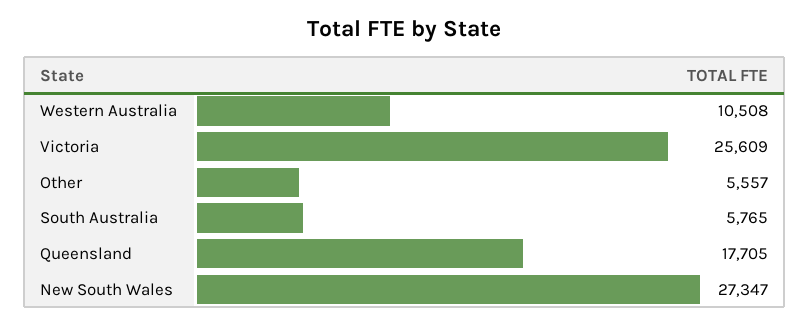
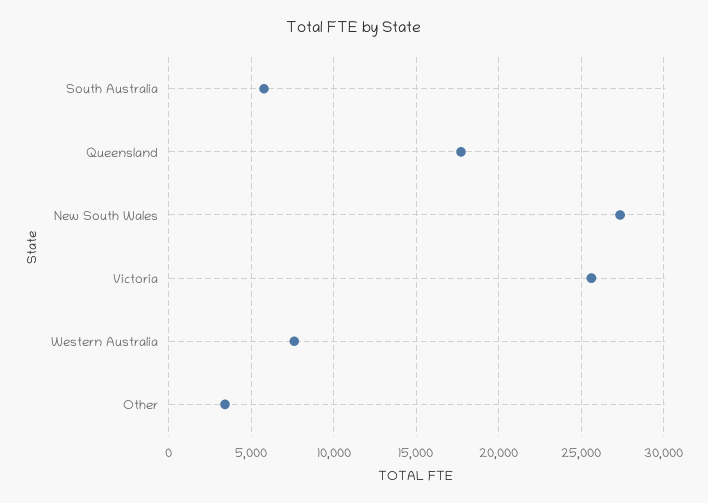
Western Australia: 10508 -> 7500
Other: 5557 -> 3500

